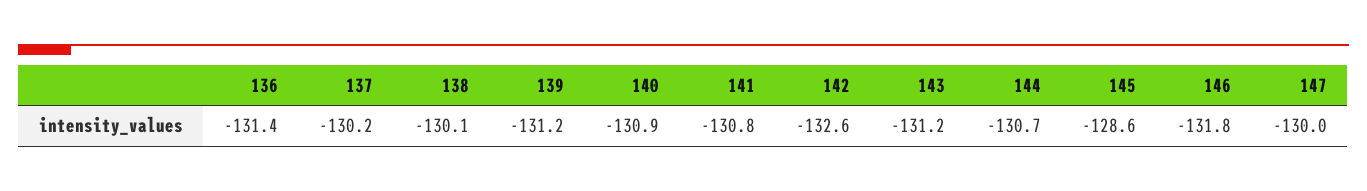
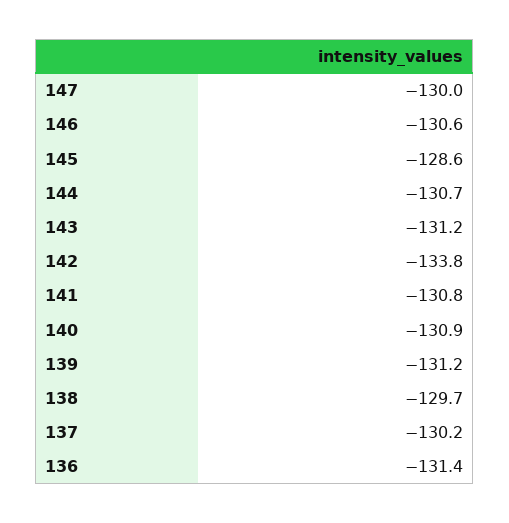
138: -130.1 -> -129.7
142: -132.6 -> -133.8
146: -131.8 -> -130.6

